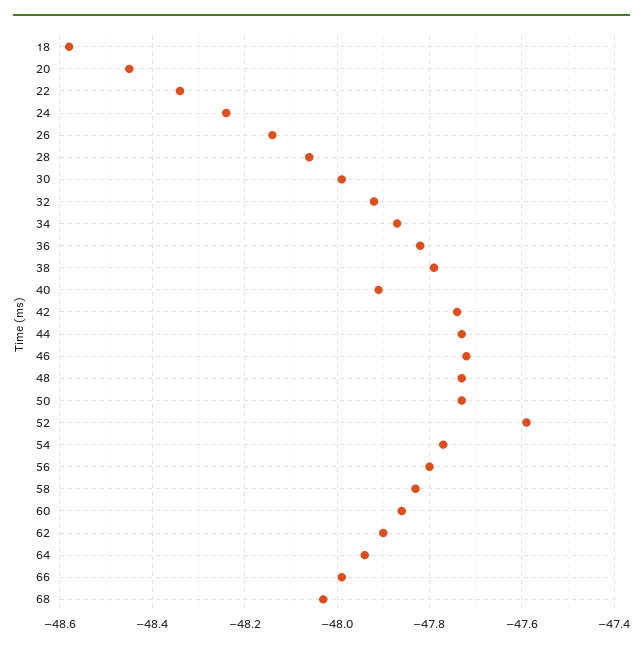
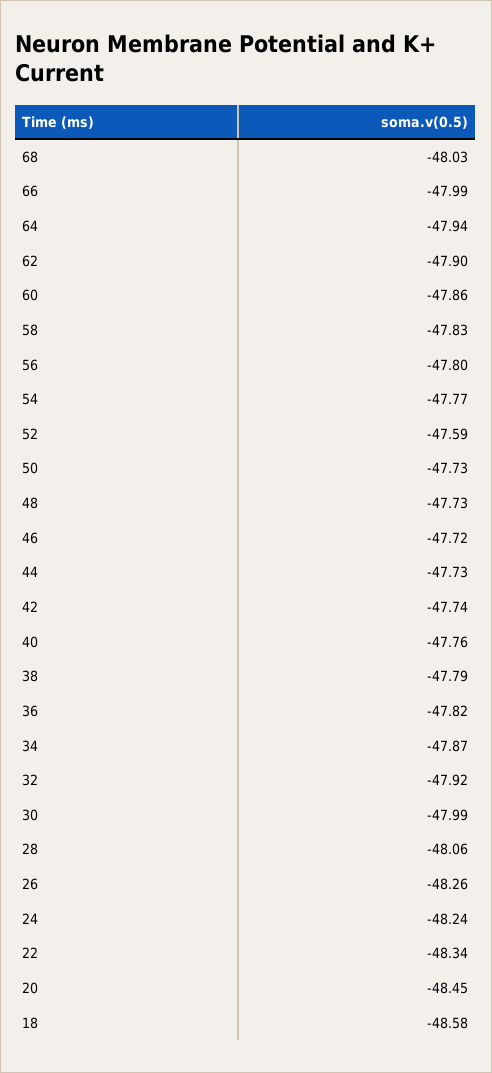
26: -48.15 -> -48.26
40: -47.9 -> -47.76

